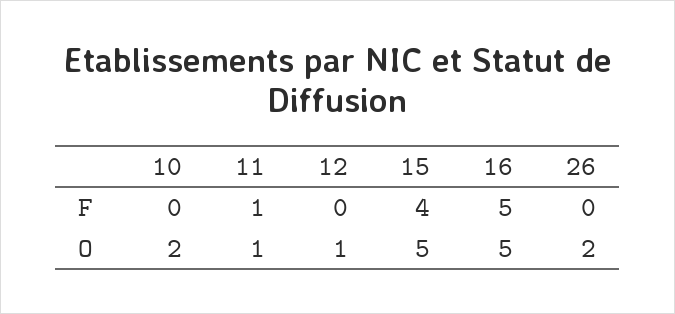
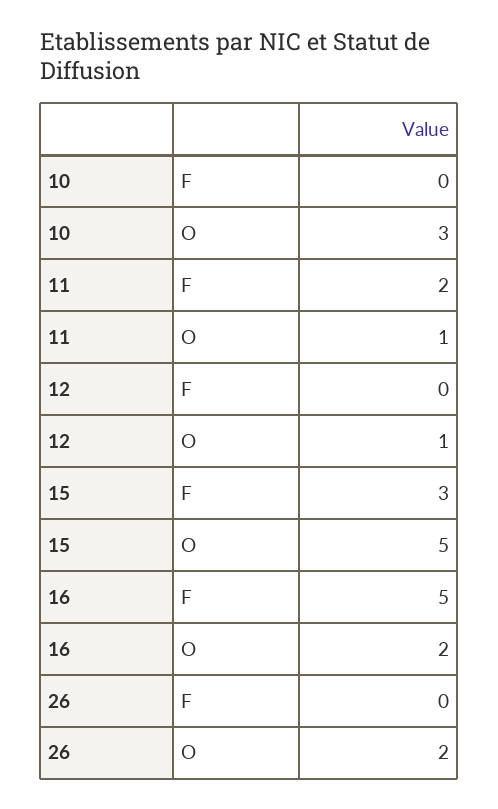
11, F: 1 -> 2
15, F: 4 -> 3
10, O: 2 -> 3
16, O: 5 -> 2

